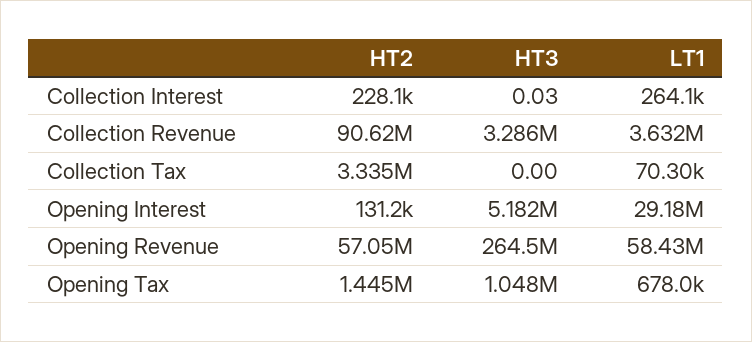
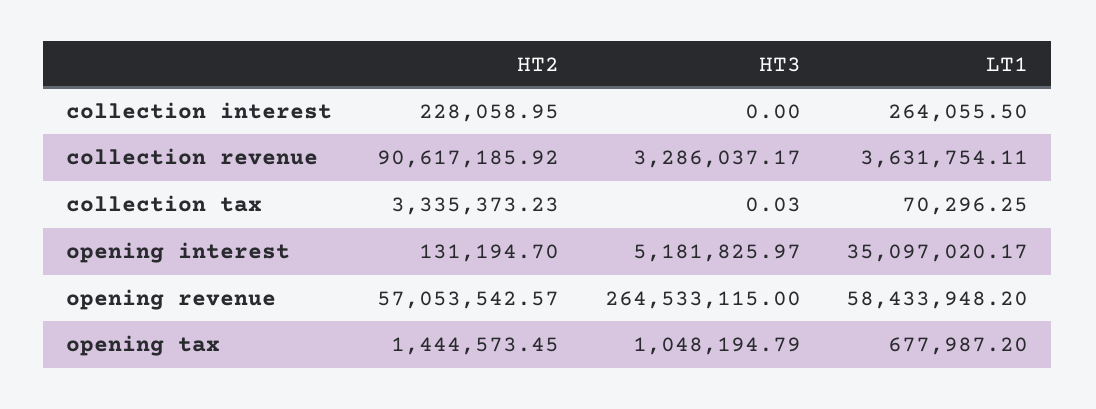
HT3, Collection Interest: 0.03 -> 0
HT3, Collection Tax: 0 -> 0.03
LT1, Opening Interest: 29180000 -> 35097020.17

